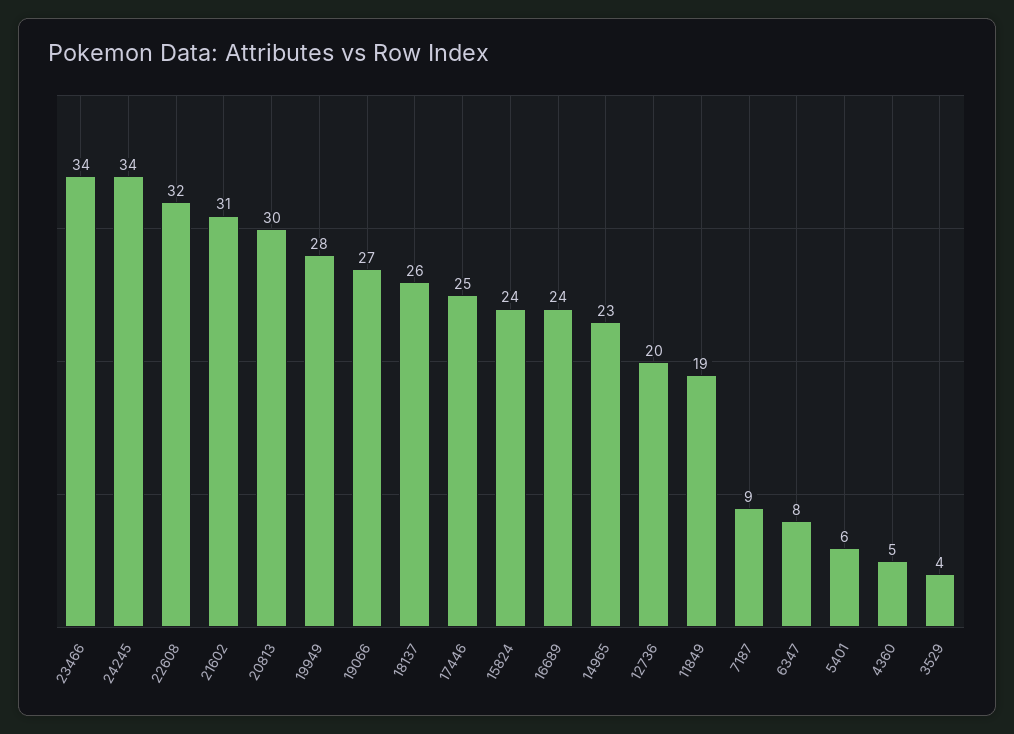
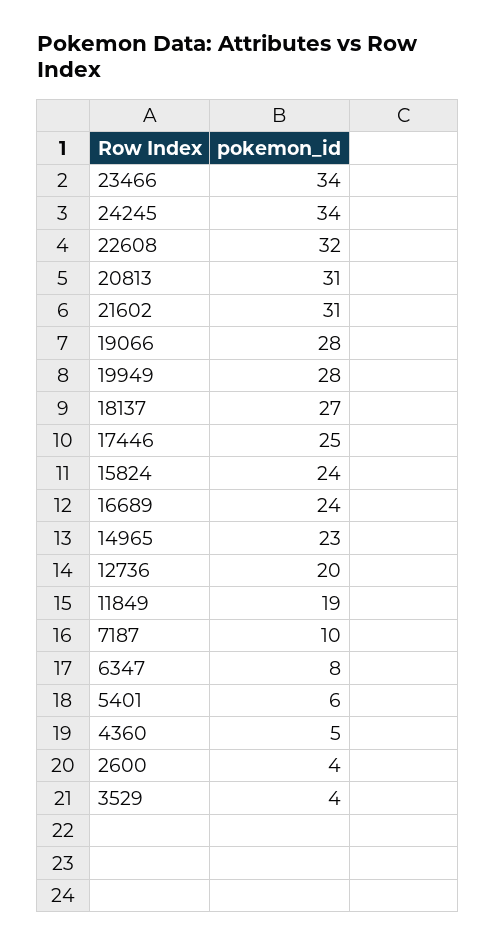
20813: 30 -> 31
19066: 27 -> 28
18137: 26 -> 27
7187: 9 -> 10
2600: none -> 4

